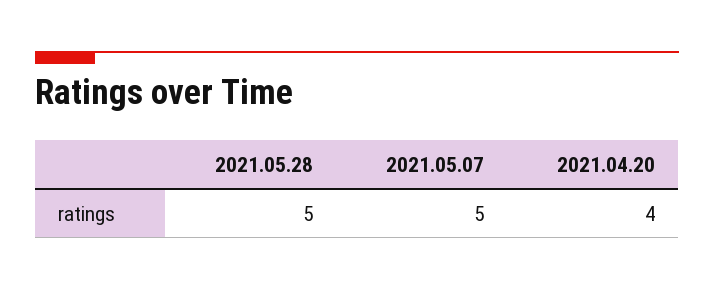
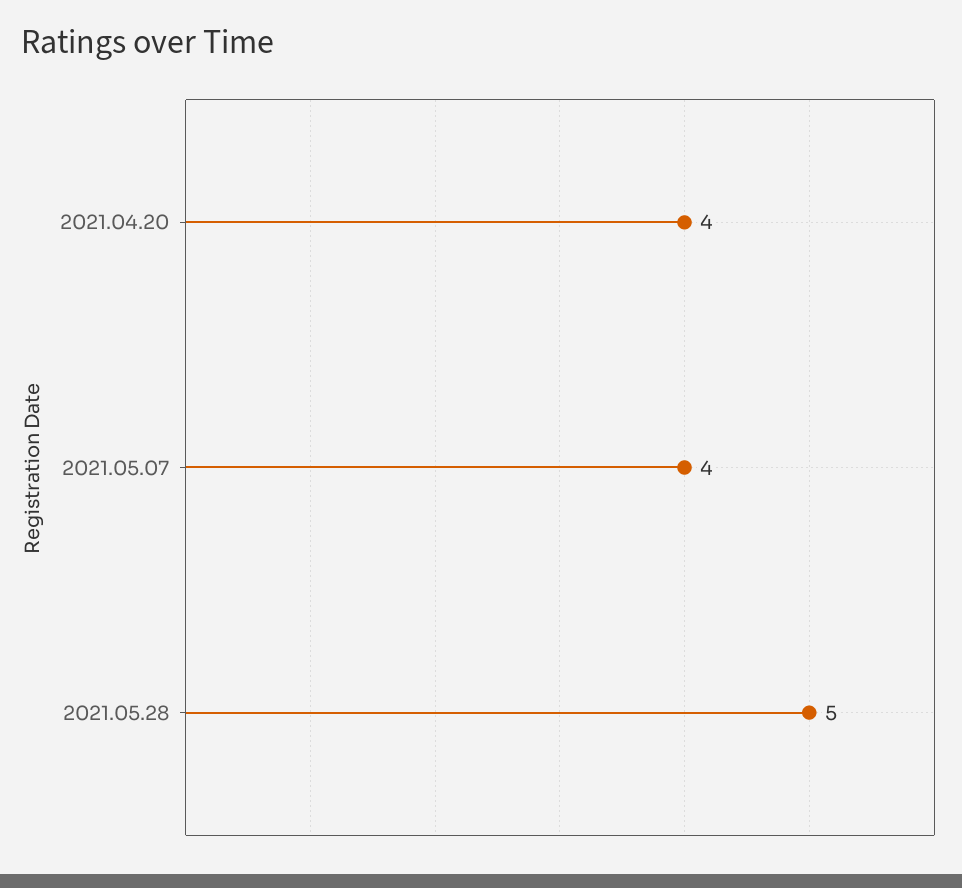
2021.05.07: 5 -> 4

